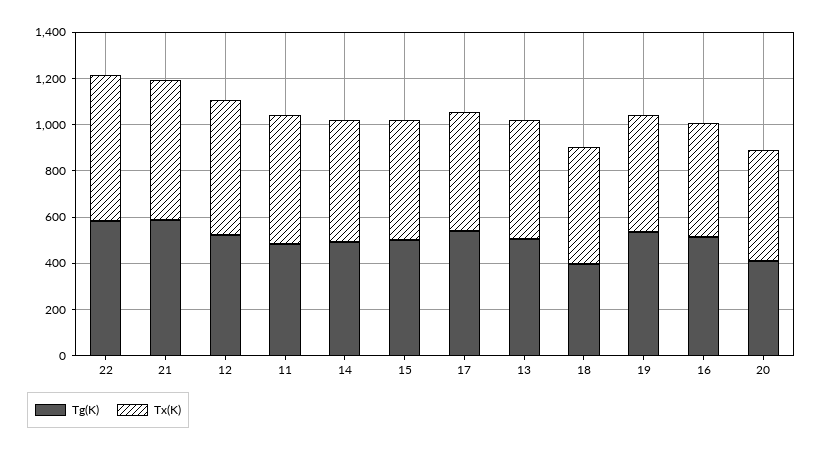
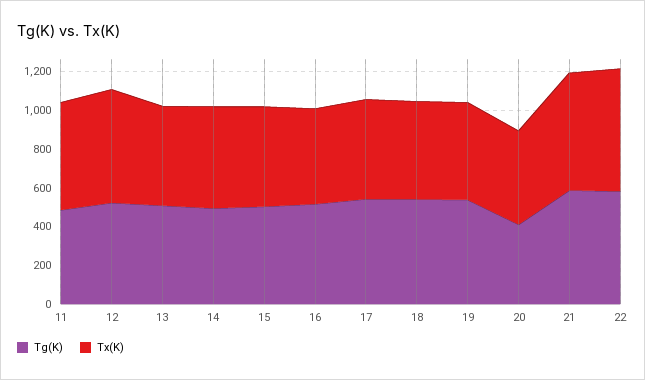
Tg(K), 18: 400 -> 550

